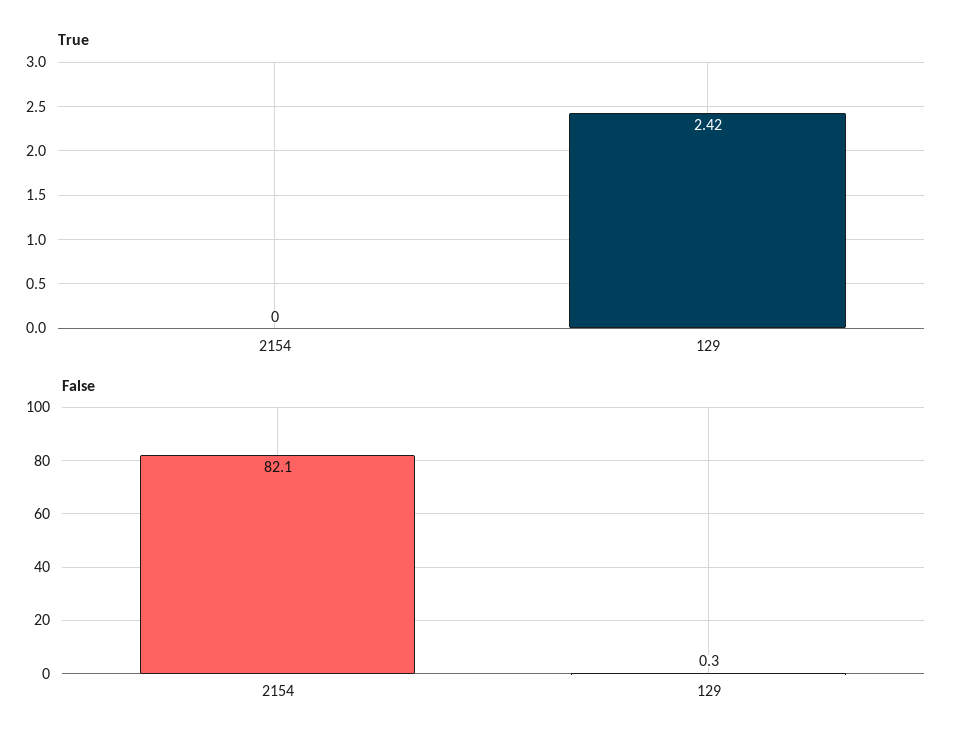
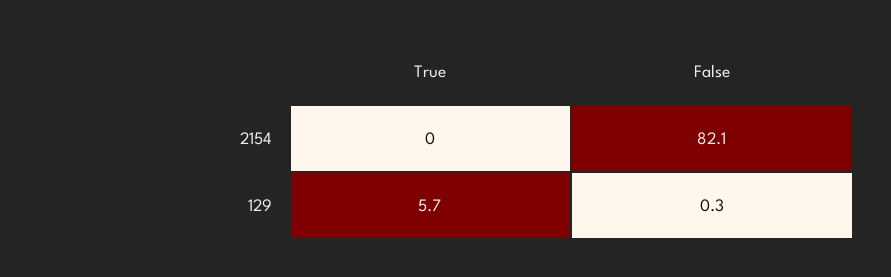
True, 129: 2.42 -> 5.7

